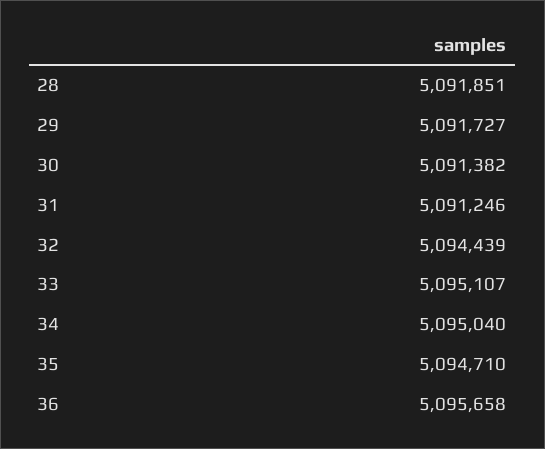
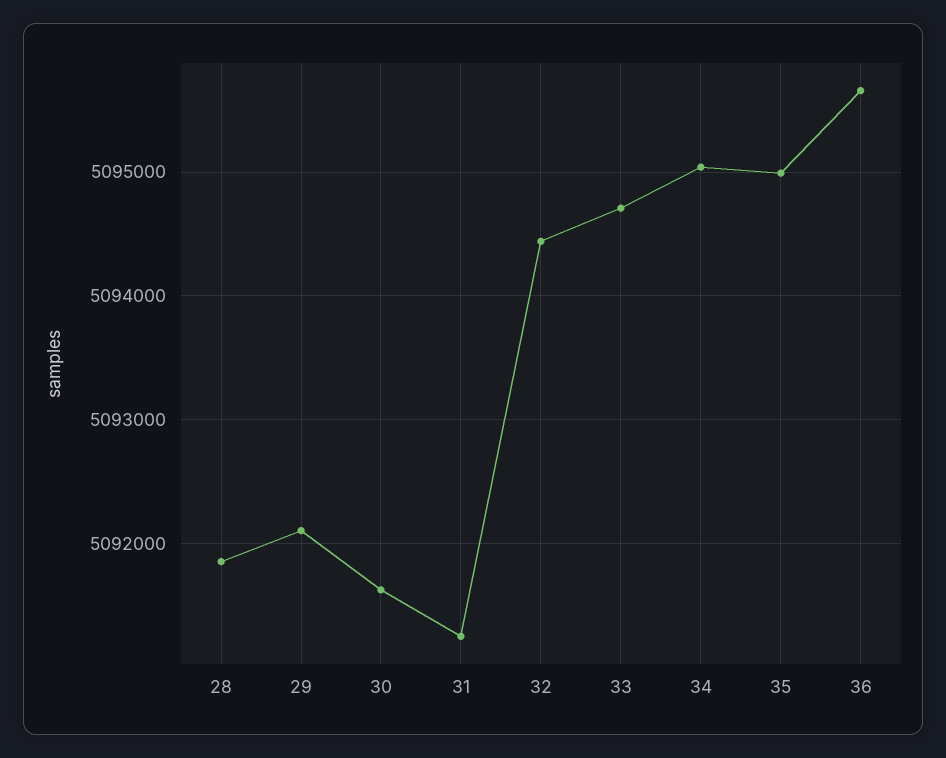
29: 5091727 -> 5092100
30: 5091382 -> 5091600
33: 5095107 -> 5094700
35: 5094710 -> 5095000

